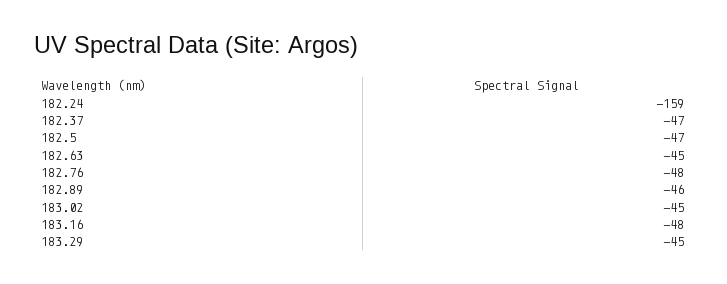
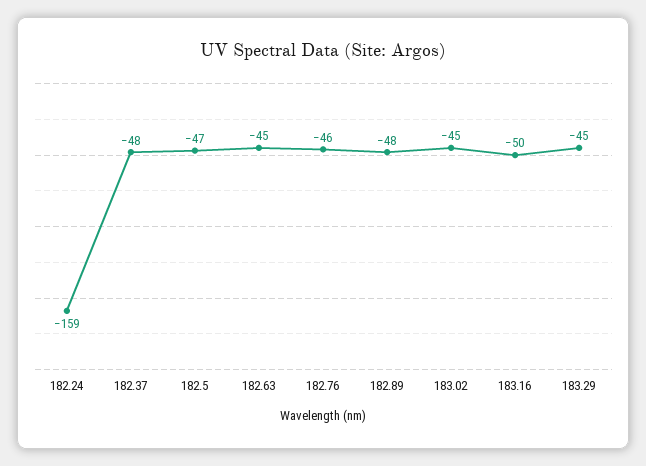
182.37: -47 -> -48
182.76: -48 -> -46
182.89: -46 -> -48
183.16: -48 -> -50

